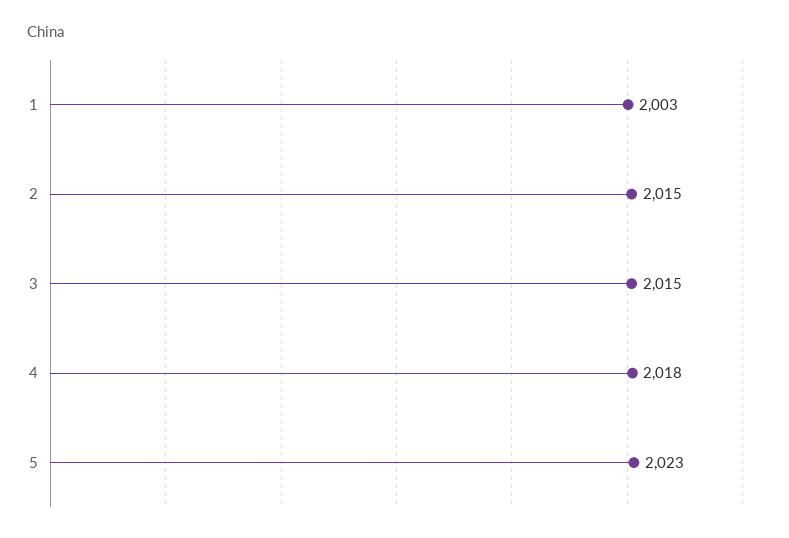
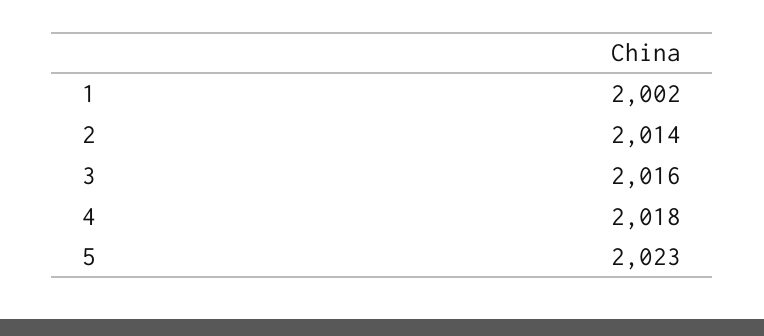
1: 2003 -> 2002
2: 2015 -> 2014
3: 2015 -> 2016

